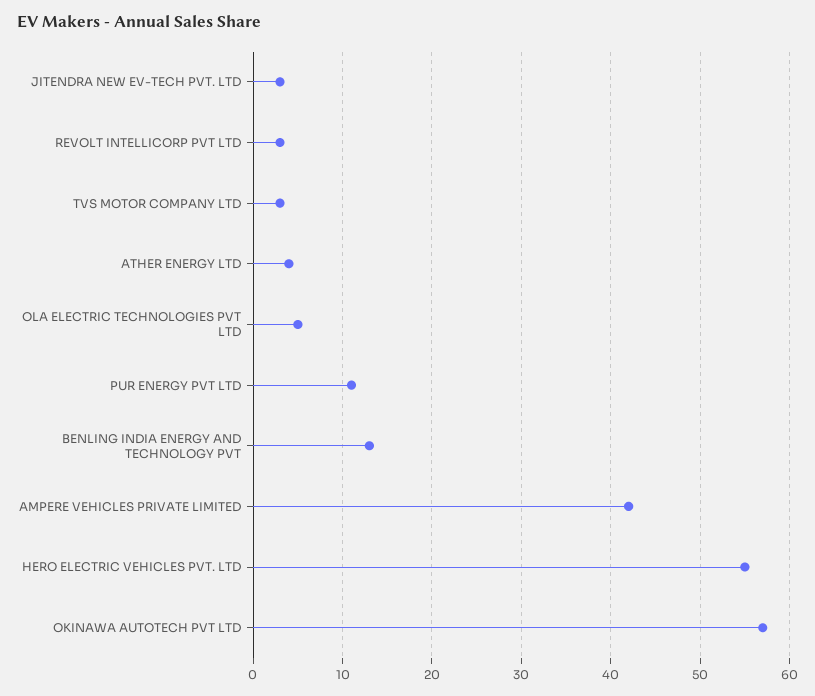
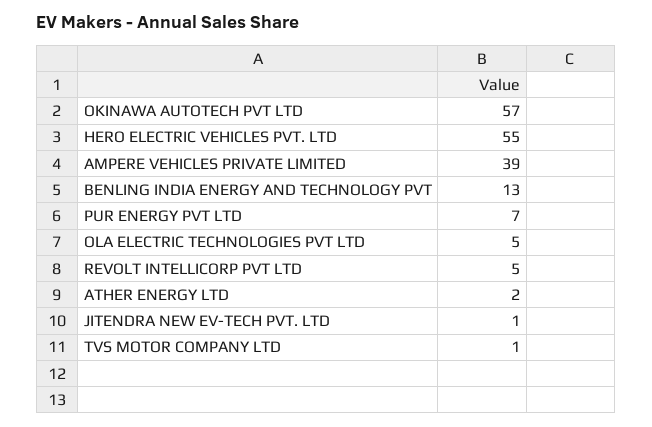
JITENDRA NEW EV-TECH PVT. LTD: 3 -> 1
REVOLT INTELLICORP PVT LTD: 3 -> 5
TVS MOTOR COMPANY LTD: 3 -> 1
ATHER ENERGY LTD: 4 -> 2
PUR ENERGY PVT LTD: 11 -> 7
AMPERE VEHICLES PRIVATE LIMITED: 42 -> 39

